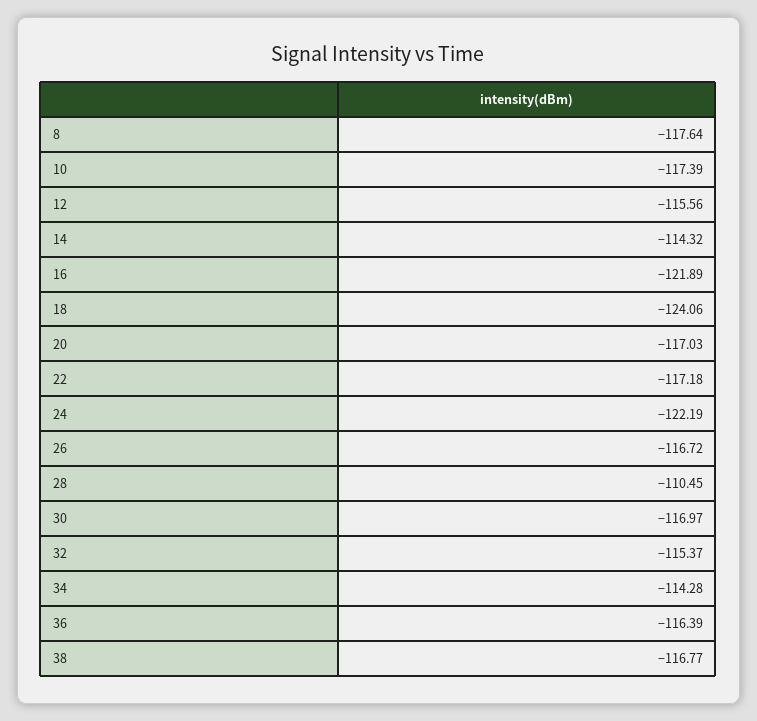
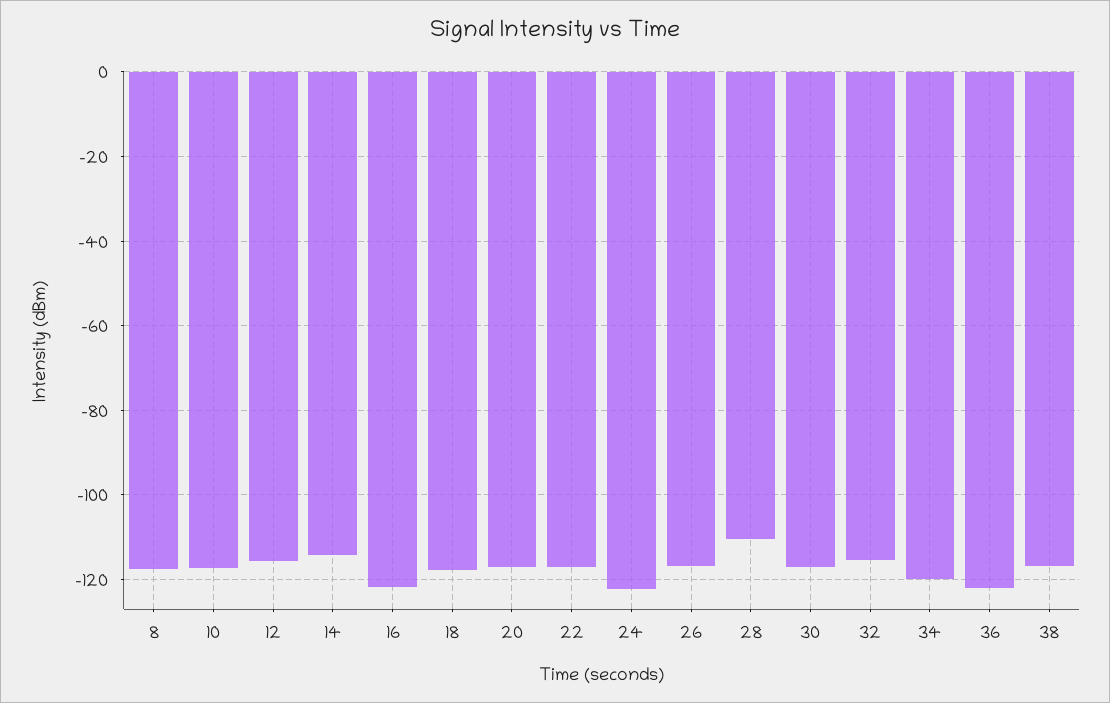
18: -124.06 -> -118
34: -114.28 -> -120
36: -116.39 -> -122

